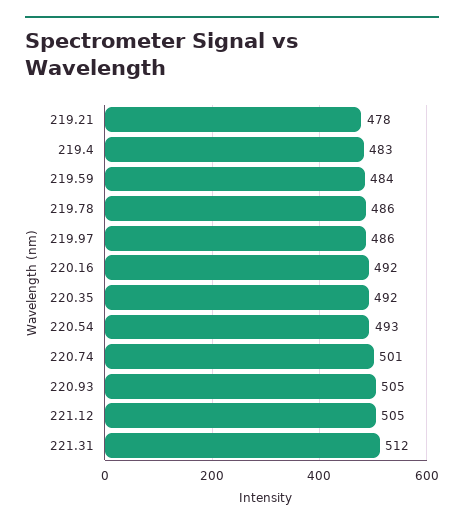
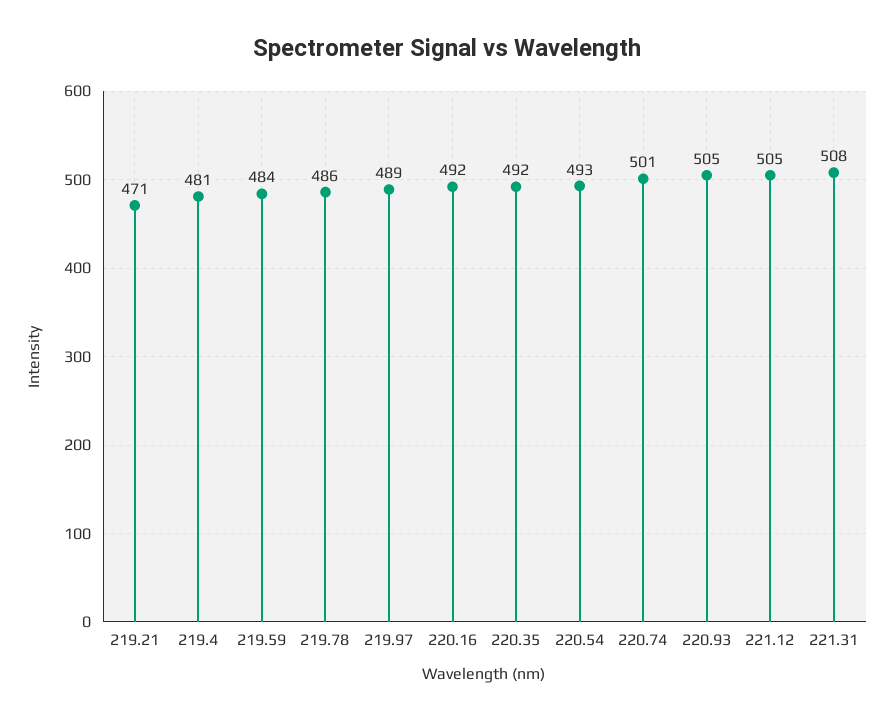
219.21: 478 -> 471
219.4: 483 -> 481
219.97: 486 -> 489
221.31: 512 -> 508

